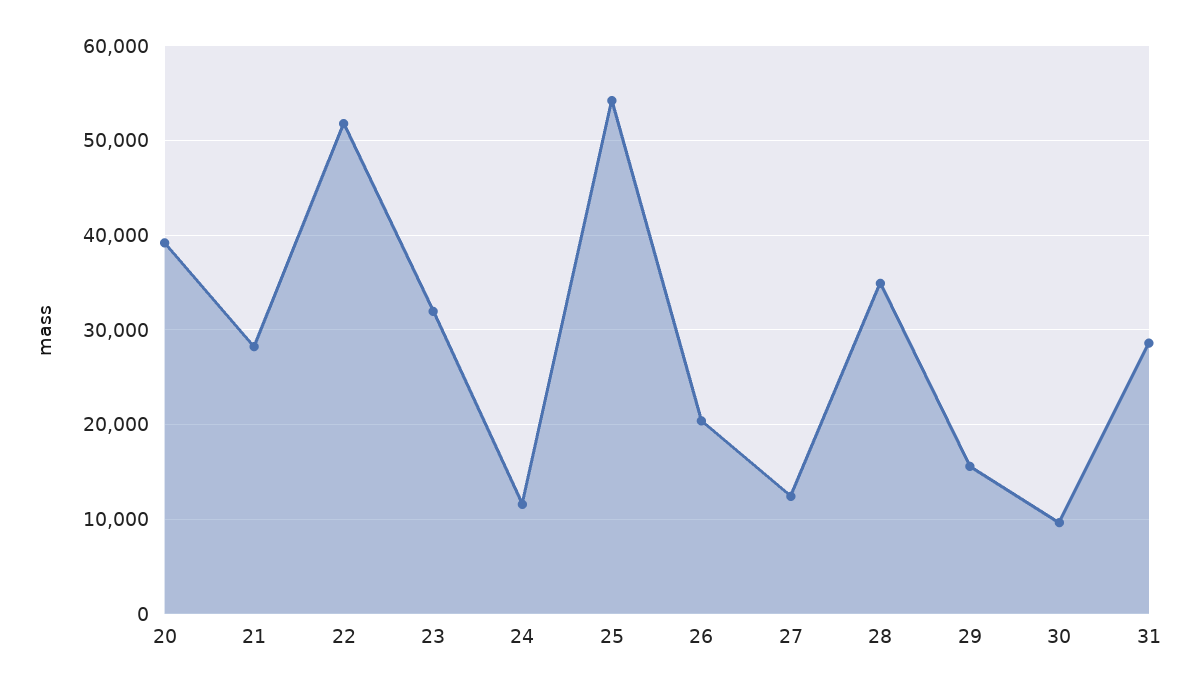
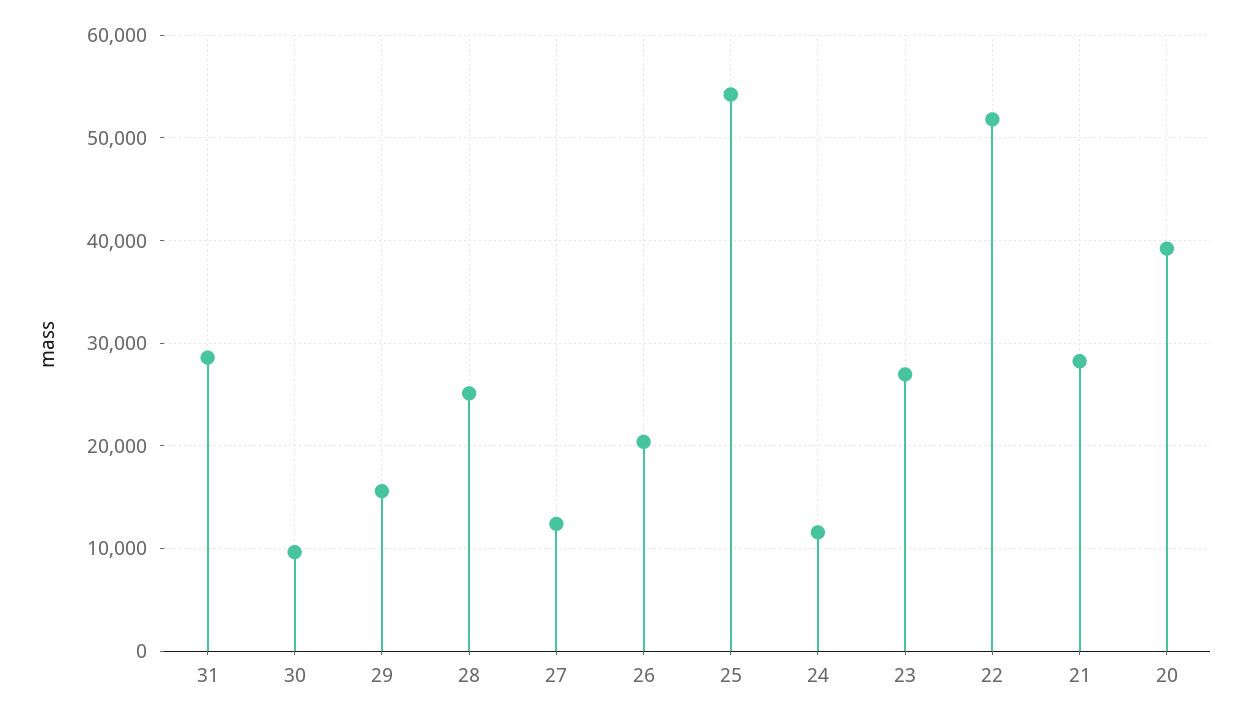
23: 32000 -> 27000
28: 35000 -> 25000

